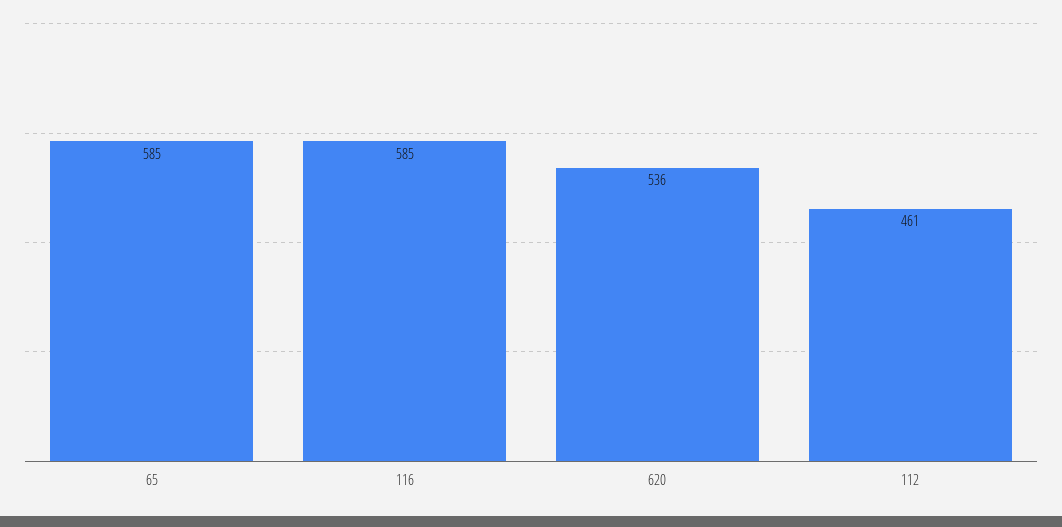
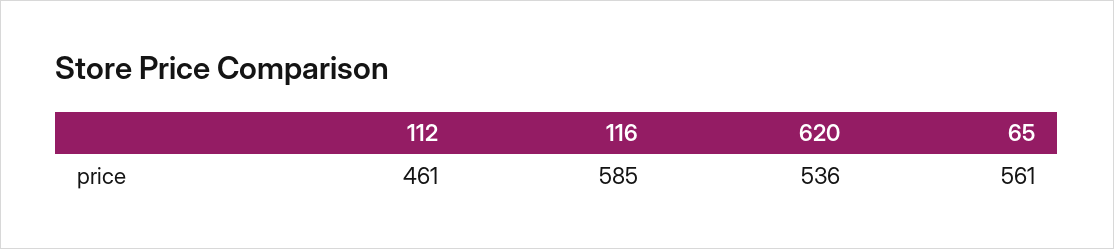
65: 585 -> 561

